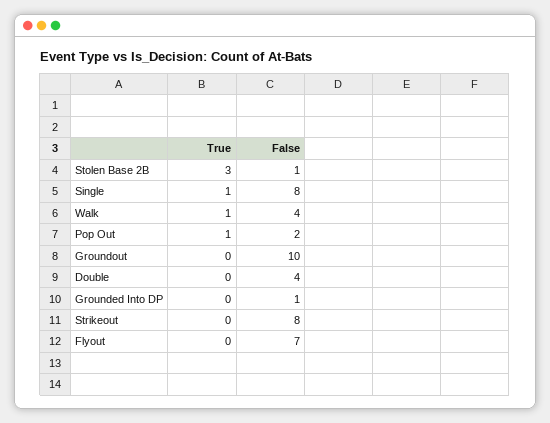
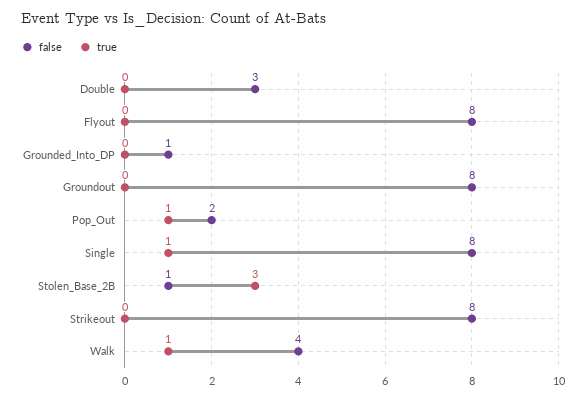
False, Groundout: 10 -> 8
False, Double: 4 -> 3
False, Flyout: 7 -> 8

